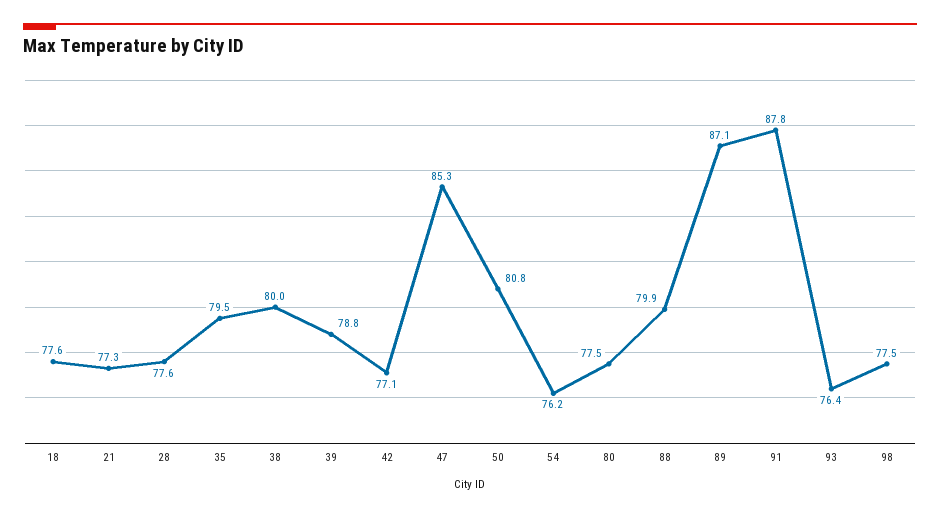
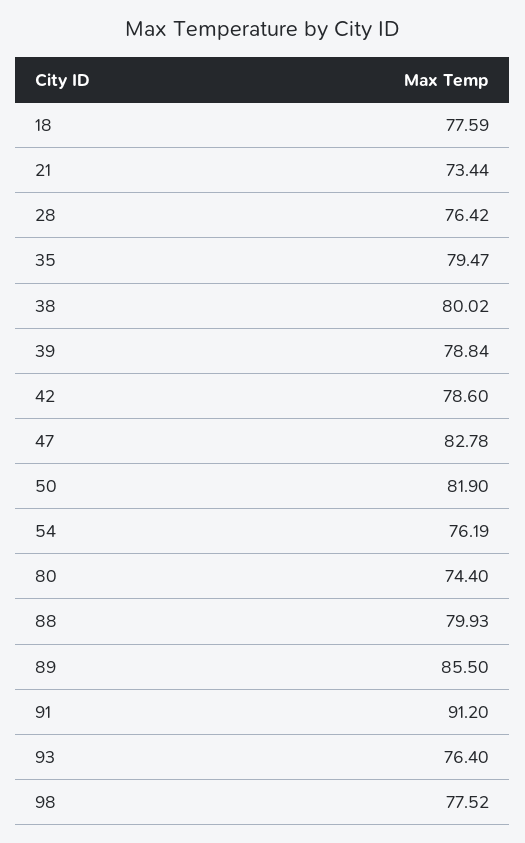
21: 77.3 -> 73.44
28: 77.6 -> 76.42
42: 77.1 -> 78.6
47: 85.3 -> 82.78
50: 80.8 -> 81.9
80: 77.5 -> 74.4
89: 87.1 -> 85.5
91: 87.8 -> 91.2

